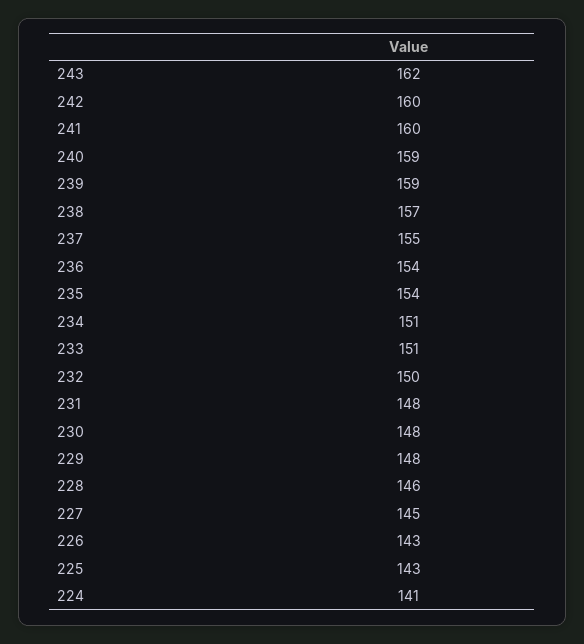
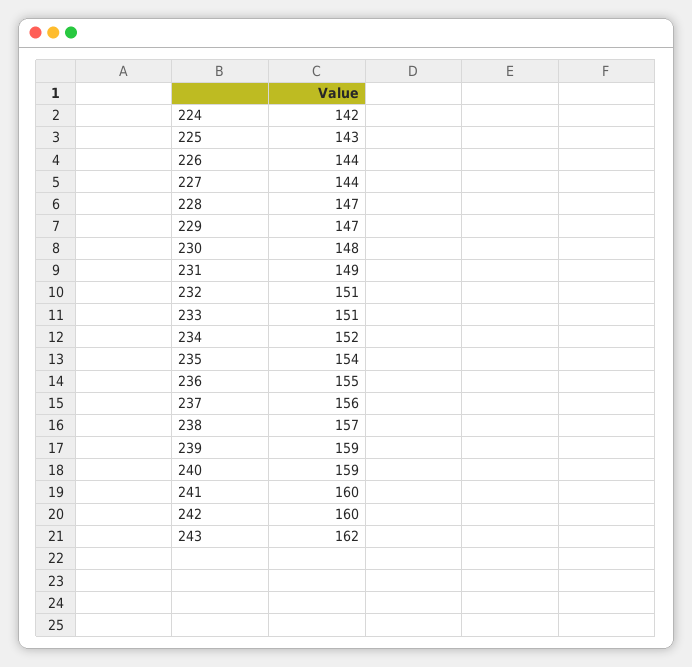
237: 155 -> 156
236: 154 -> 155
234: 151 -> 152
232: 150 -> 151
231: 148 -> 149
229: 148 -> 147
228: 146 -> 147
227: 145 -> 144
226: 143 -> 144
224: 141 -> 142

